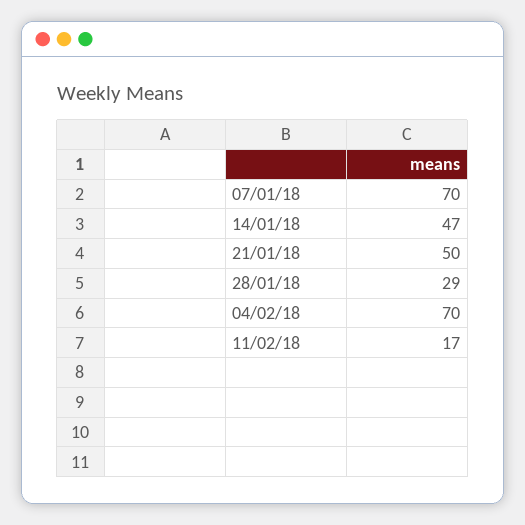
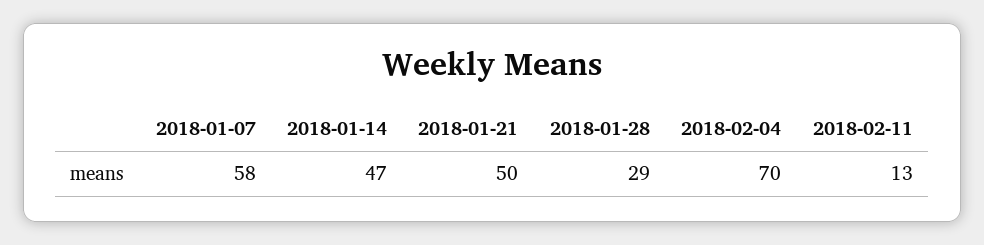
07/01/18: 70 -> 58
11/02/18: 17 -> 13

